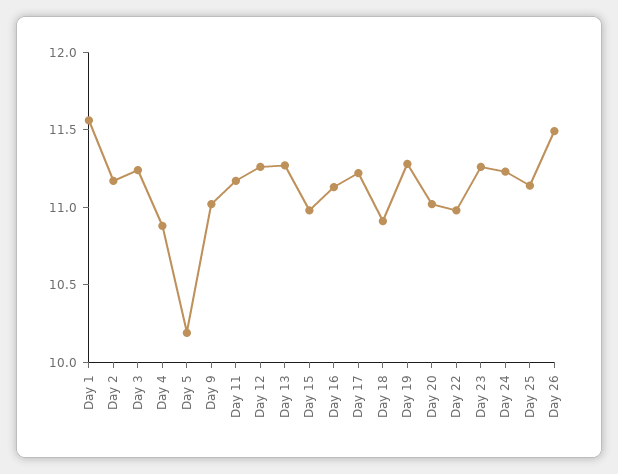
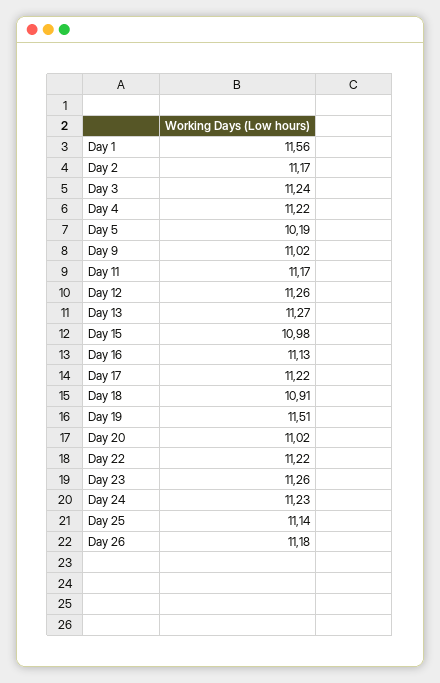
Day 4: 10.9 -> 11.22
Day 19: 11.3 -> 11.51
Day 22: 11 -> 11.22
Day 26: 11.5 -> 11.18

